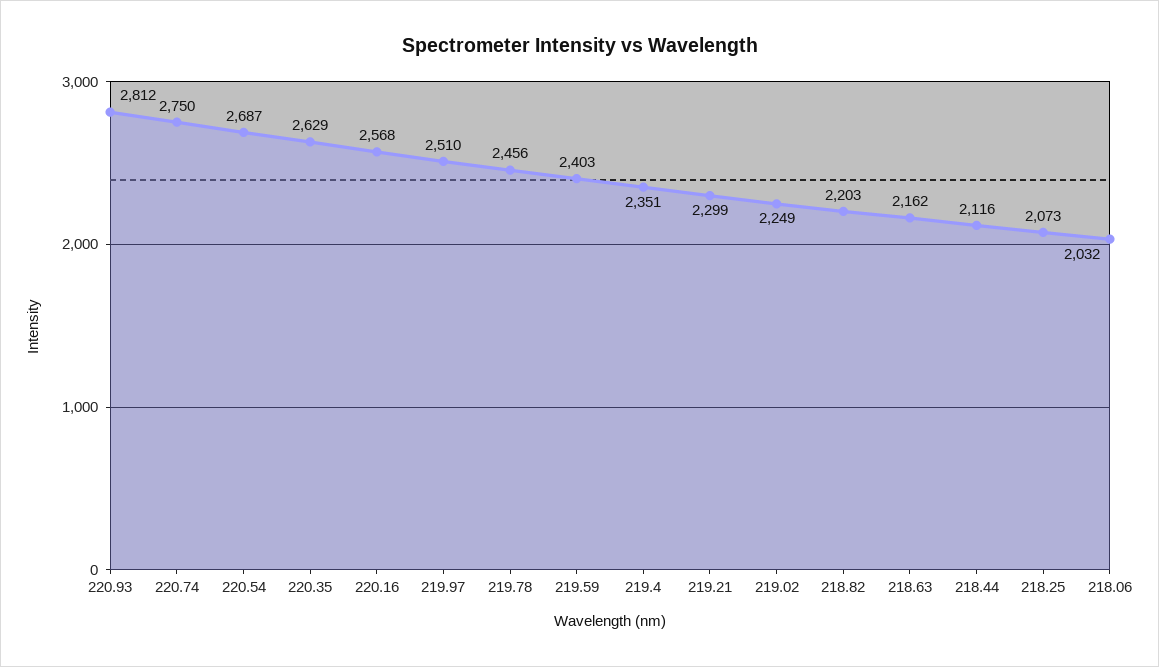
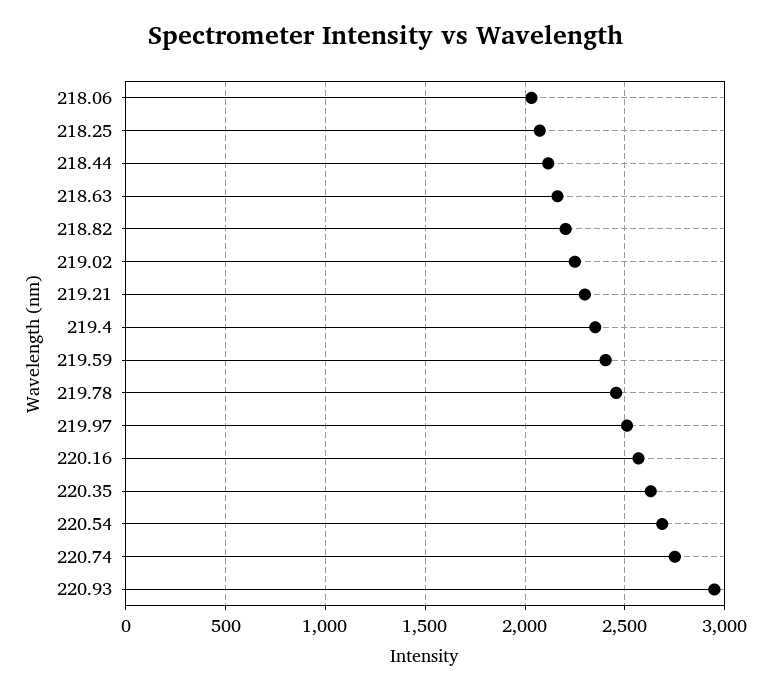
220.93: 2812 -> 2950

